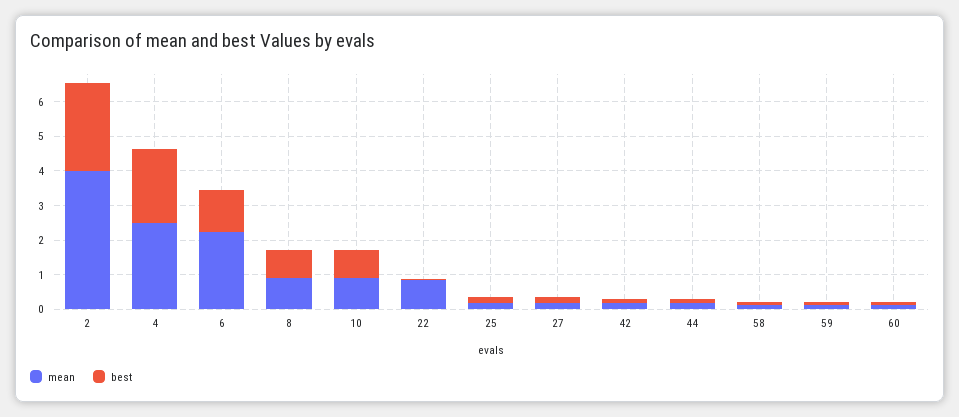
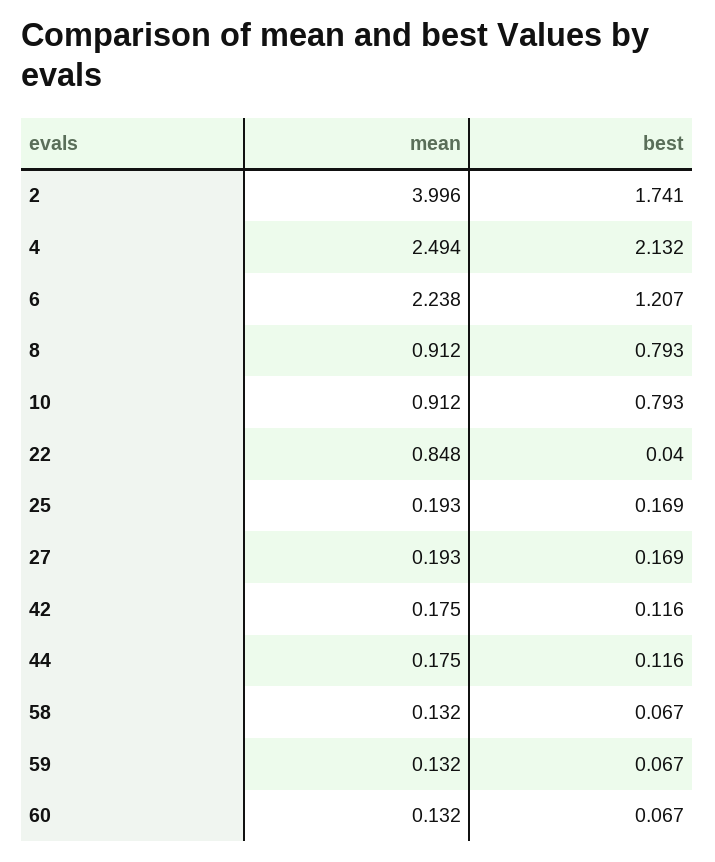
best, 2: 2.5 -> 1.741

